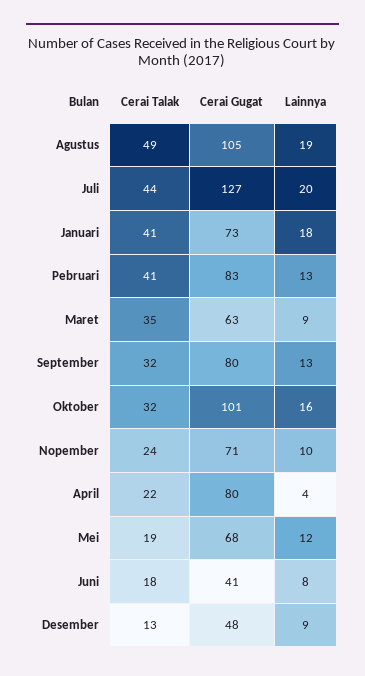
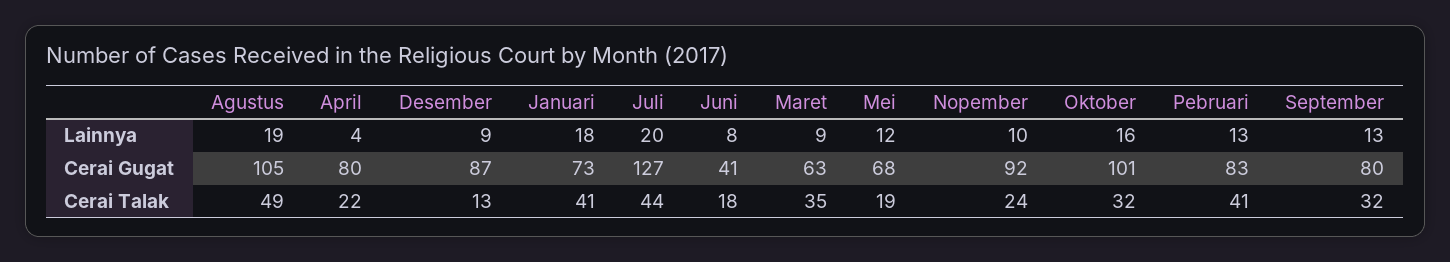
Cerai Gugat, Nopember: 71 -> 92
Cerai Gugat, Desember: 48 -> 87

